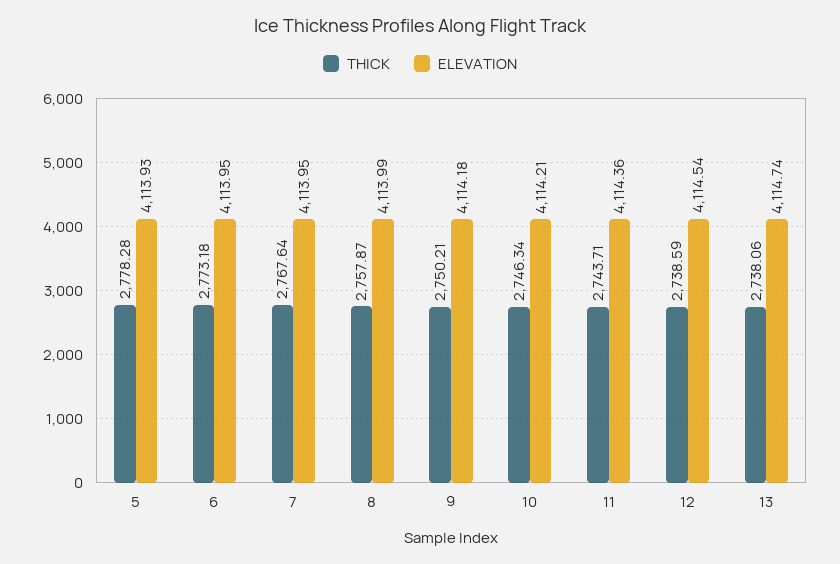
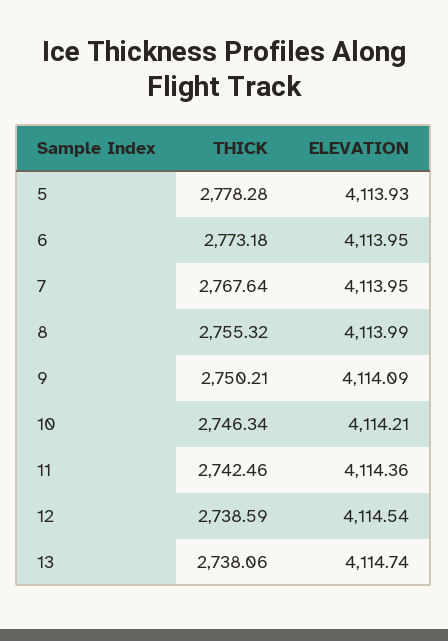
THICK, 8: 2757.87 -> 2755.32
ELEVATION, 9: 4114.18 -> 4114.09
THICK, 11: 2743.71 -> 2742.46

